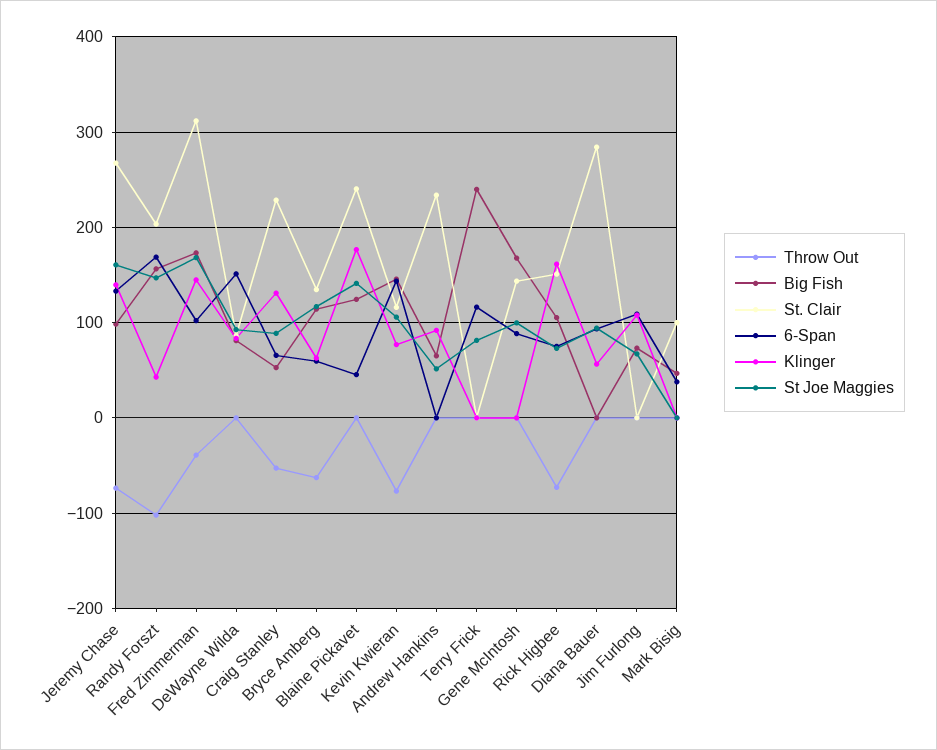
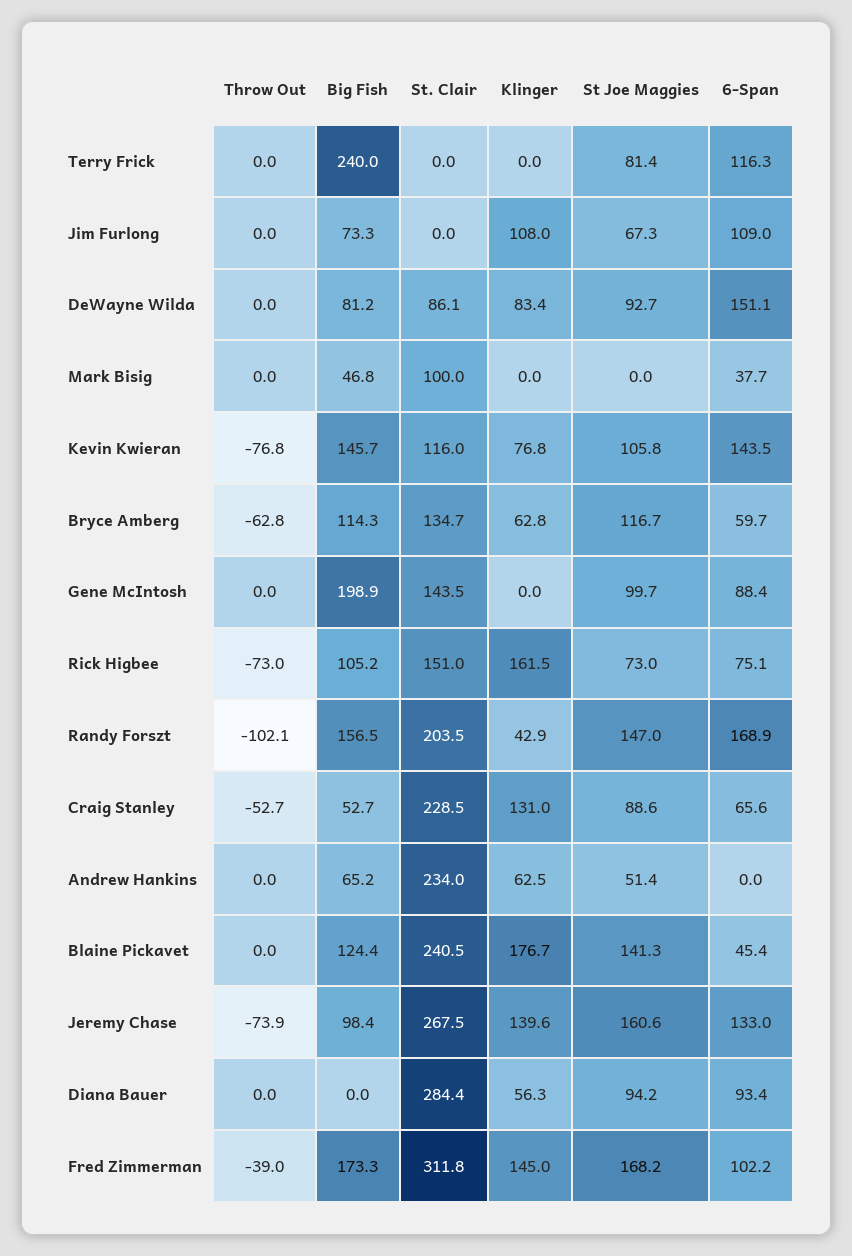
Klinger, Andrew Hankins: 90 -> 62.5
Big Fish, Gene McIntosh: 170 -> 198.9

